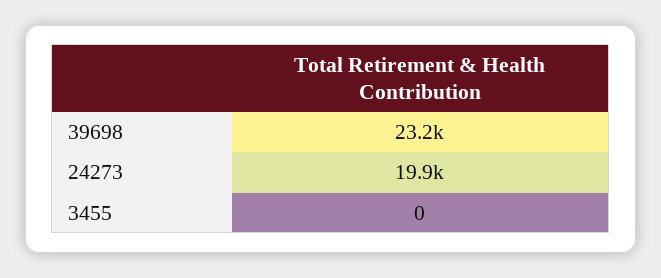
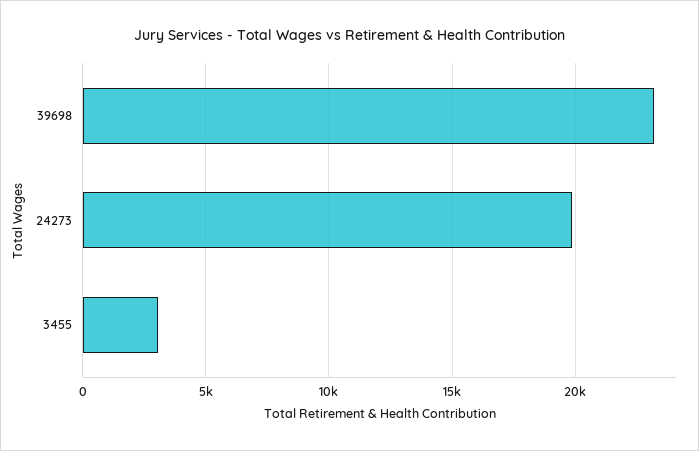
3455: 0 -> 3000

